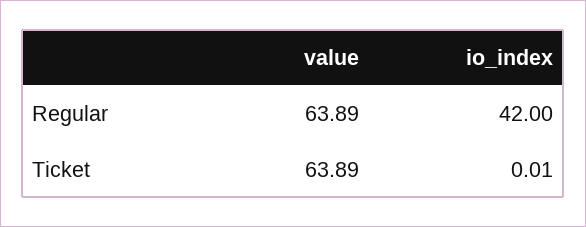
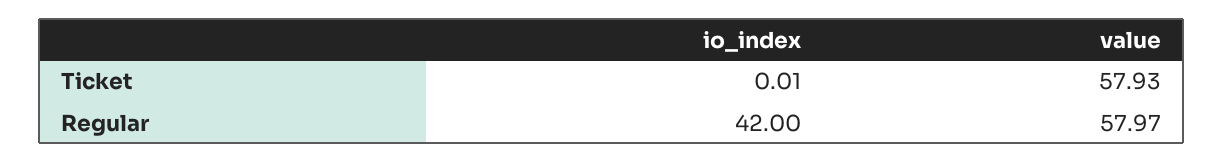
value, Regular: 63.89 -> 57.97
value, Ticket: 63.89 -> 57.93

